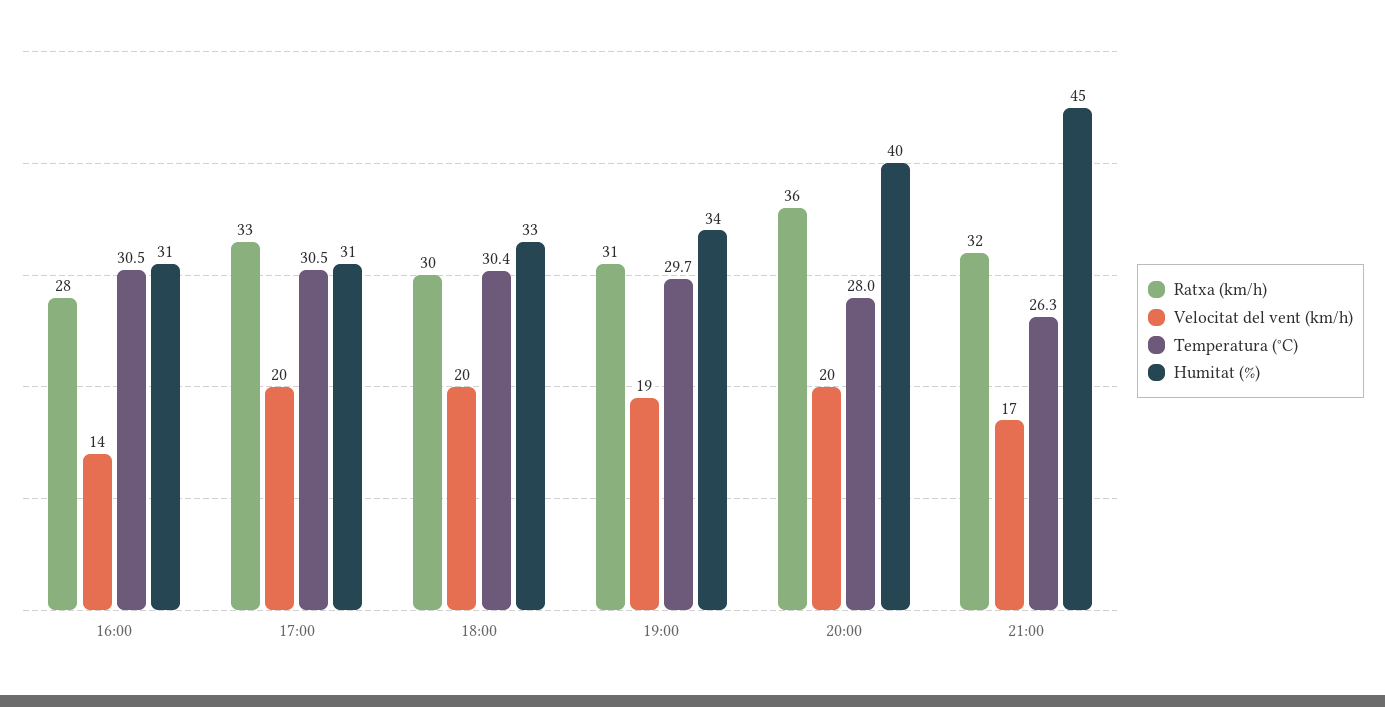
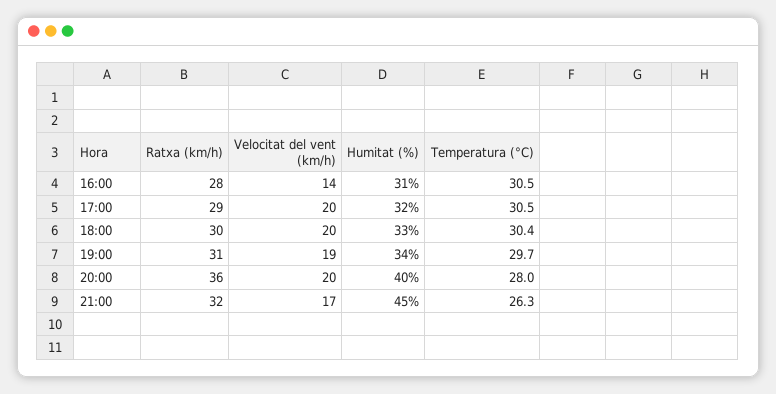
Ratxa (km/h), 17:00: 33 -> 29
Humitat (%), 17:00: 31 -> 32

